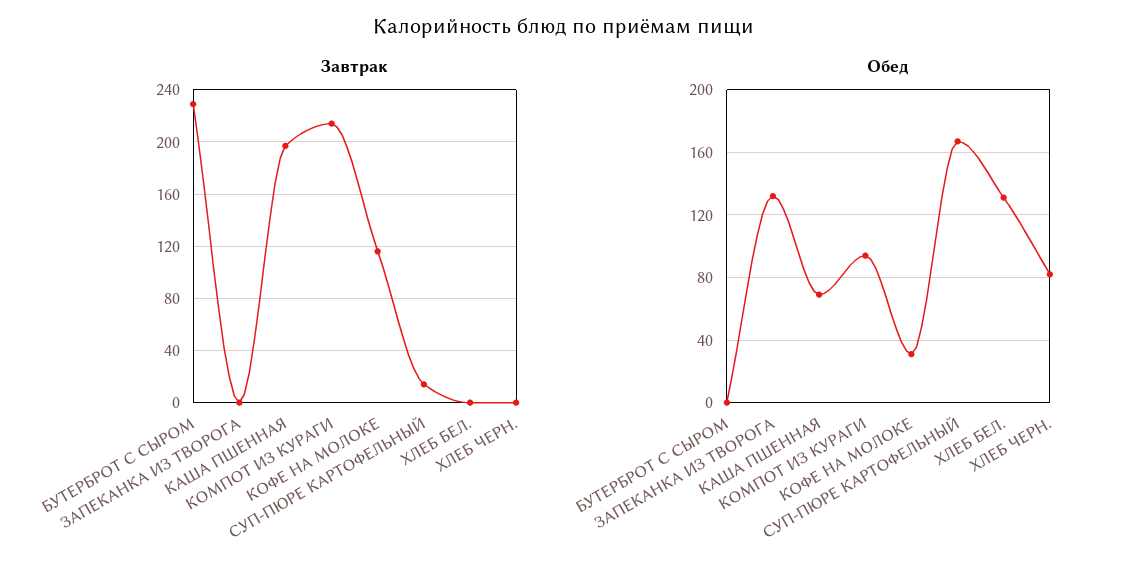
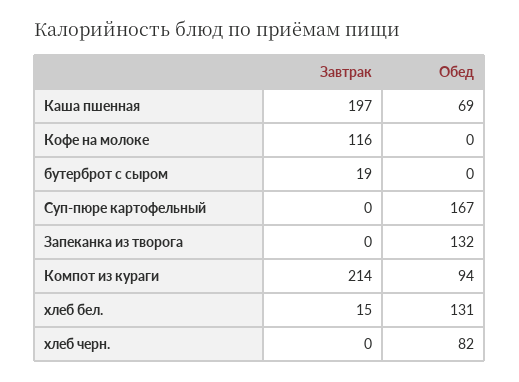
Завтрак, БУТЕРБРОТ С СЫРОМ: 230 -> 19
Завтрак, СУП-ПЮРЕ КАРТОФЕЛЬНЫЙ: 15 -> 0
Завтрак, ХЛЕБ БЕЛ.: 0 -> 15
Обед, КОФЕ НА МОЛОКЕ: 30 -> 0

